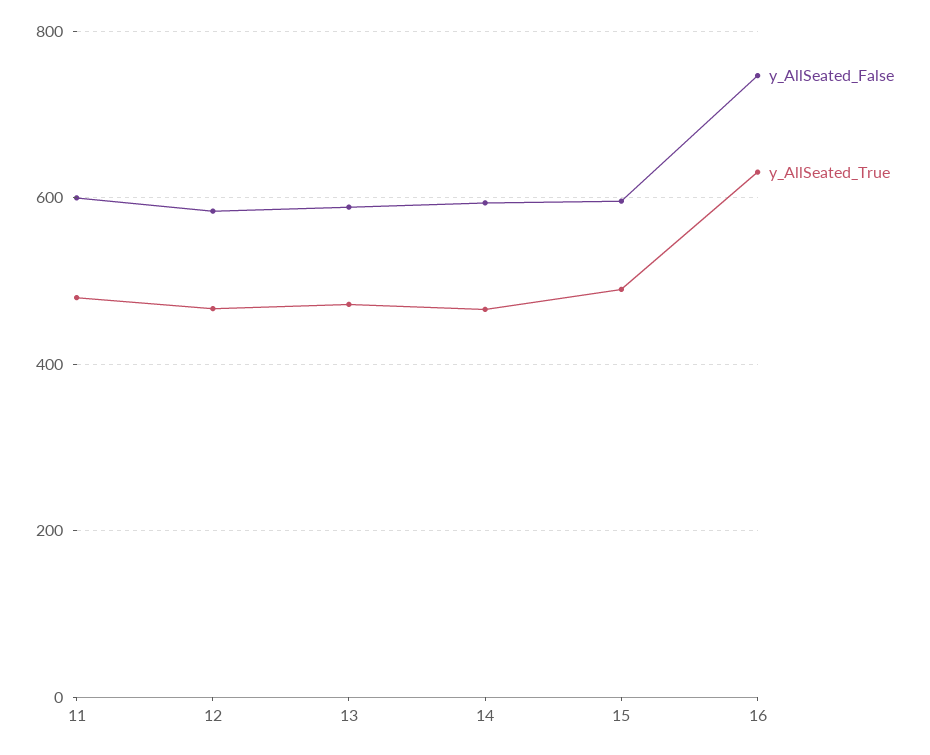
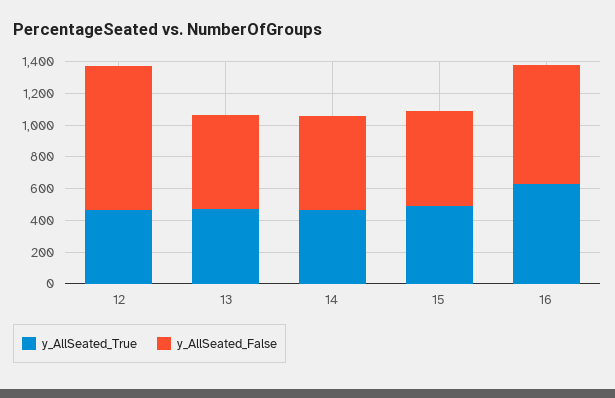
y_AllSeated_False, 11: 600 -> none
y_AllSeated_True, 11: 480 -> none
y_AllSeated_False, 12: 580 -> 900

